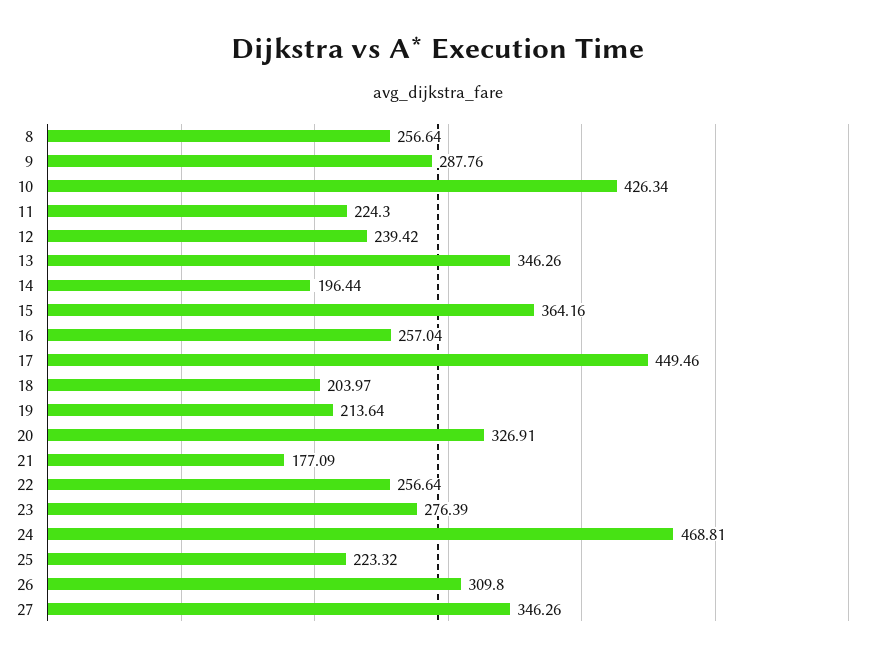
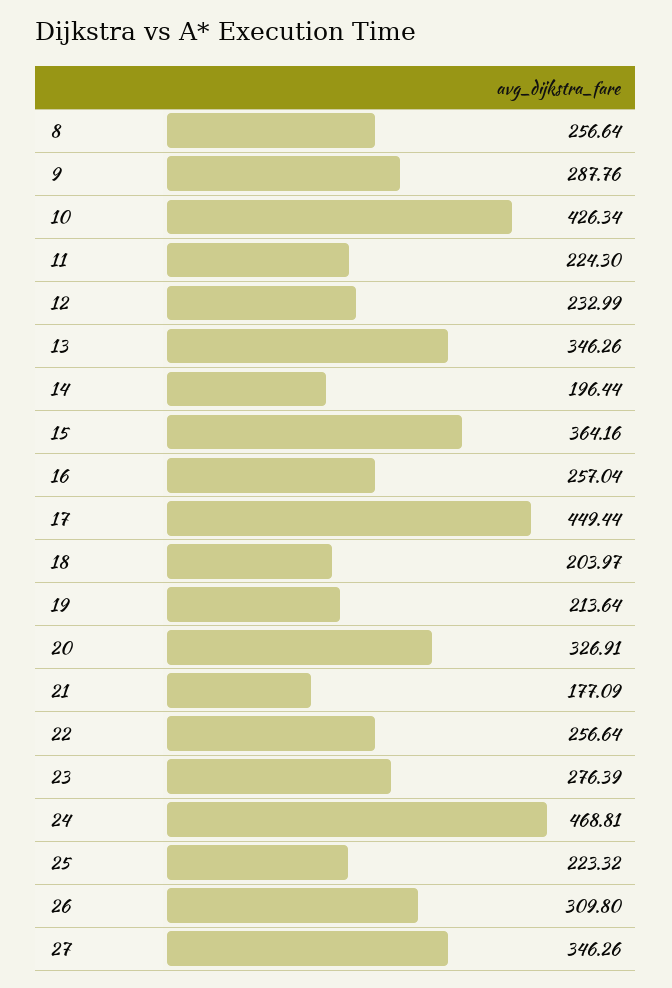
12: 239.42 -> 232.99
17: 449.46 -> 449.44

